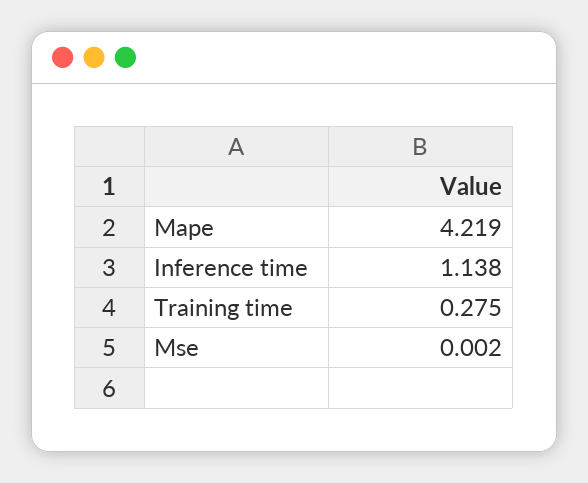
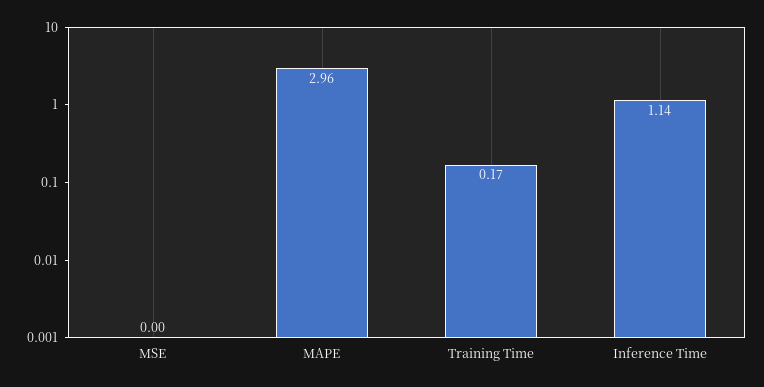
Mape: 4.219 -> 2.96
Training time: 0.275 -> 0.17

